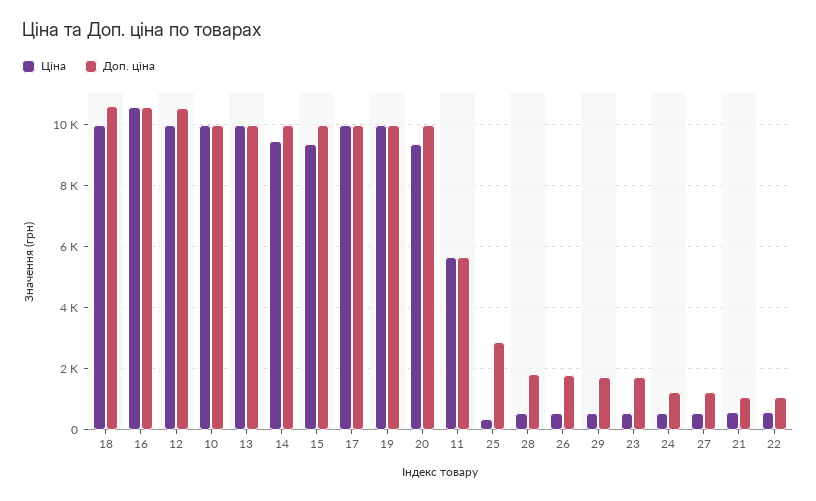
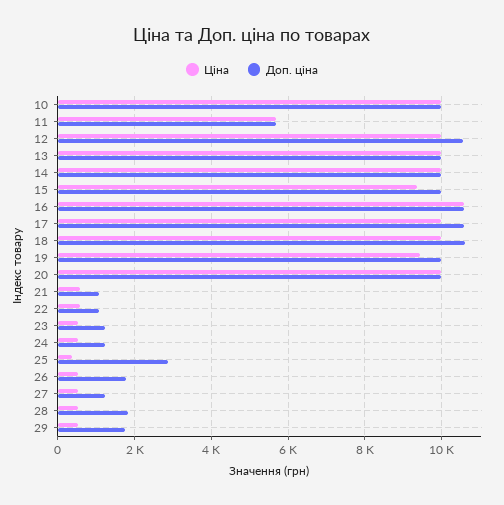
Ціна, 14: 9400 -> 10000
Доп. ціна, 17: 10000 -> 10600
Ціна, 19: 10000 -> 9400
Ціна, 20: 9400 -> 10000
Доп. ціна, 23: 1800 -> 1200

